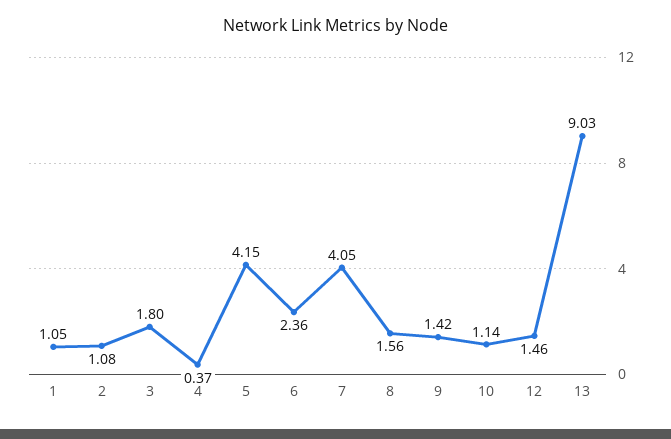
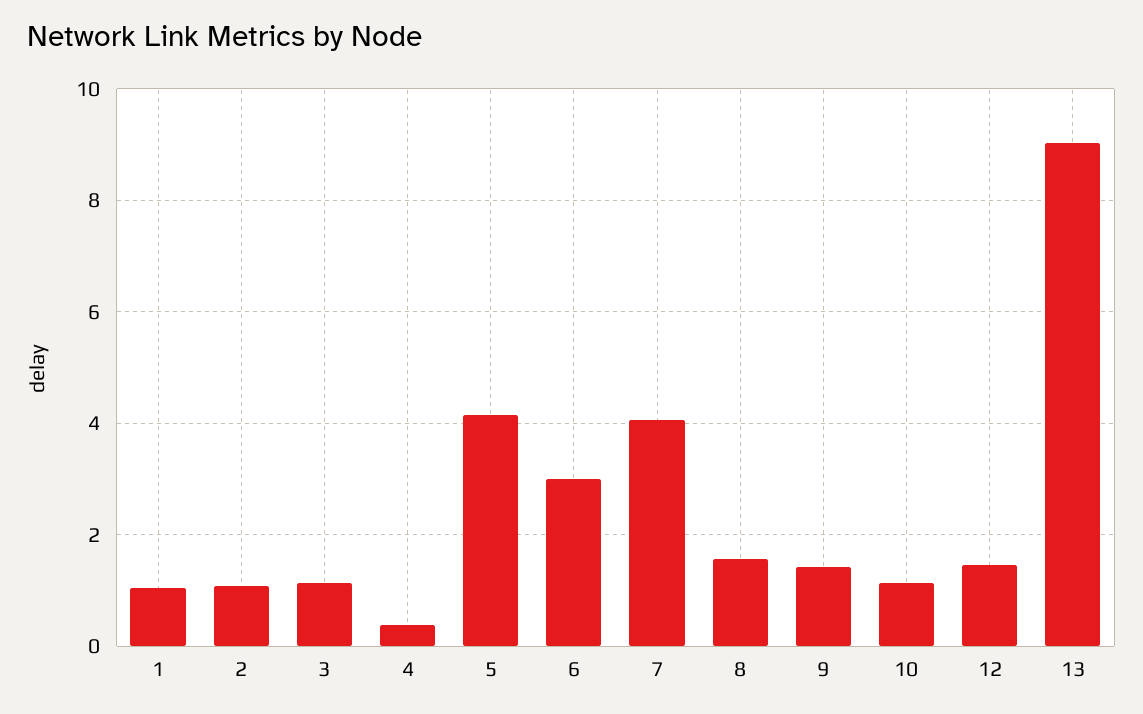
3: 1.8 -> 1.2
6: 2.36 -> 3

